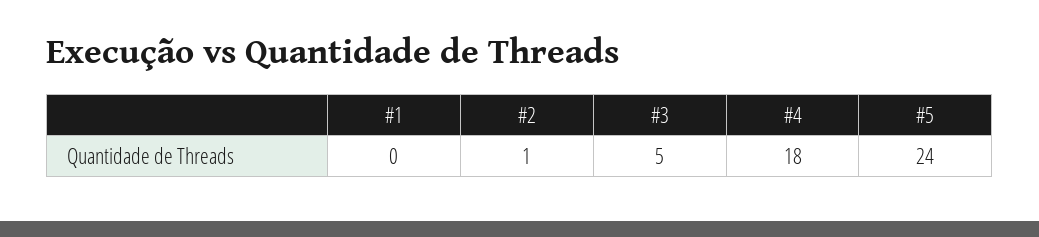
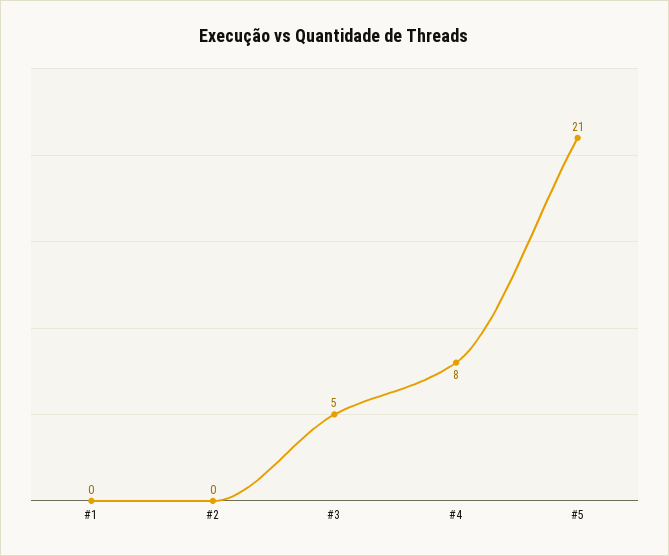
#2: 1 -> 0
#4: 18 -> 8
#5: 24 -> 21

